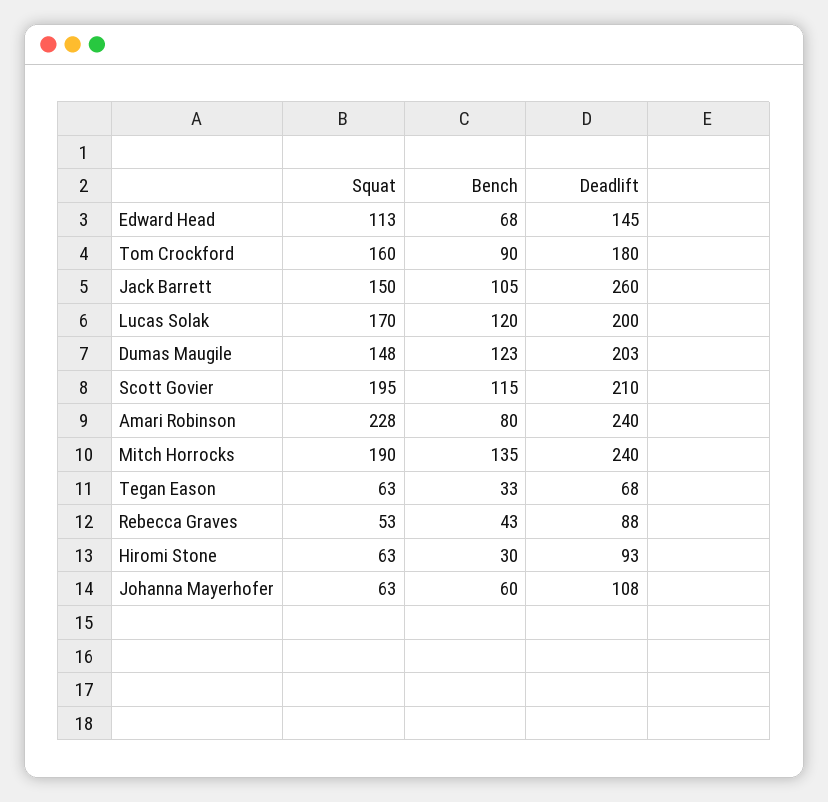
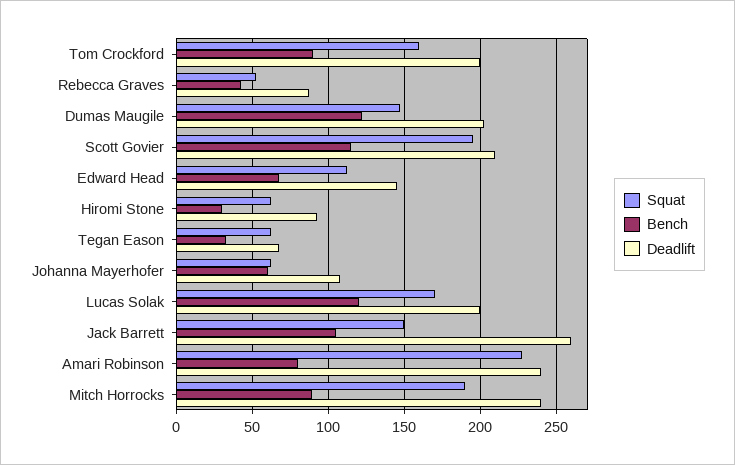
Deadlift, Tom Crockford: 180 -> 200
Bench, Mitch Horrocks: 135 -> 90

